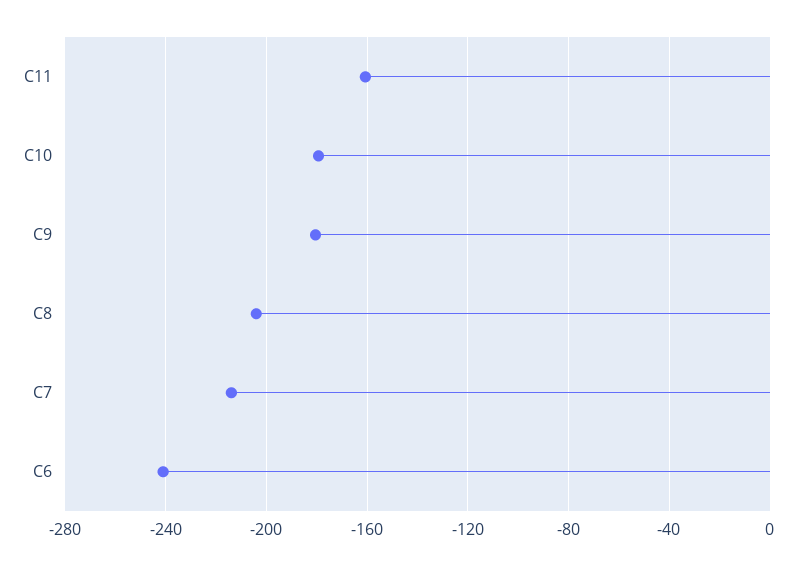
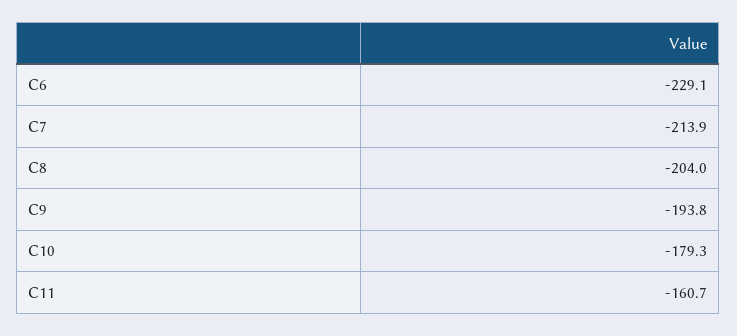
C9: -180 -> -193.8
C6: -240 -> -229.1

